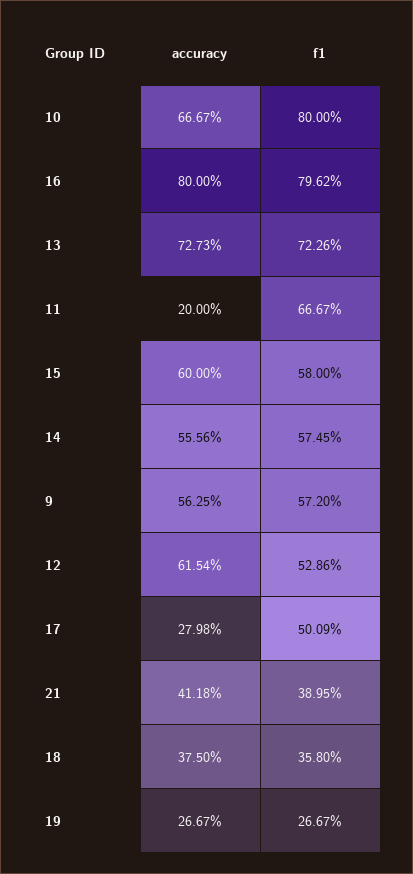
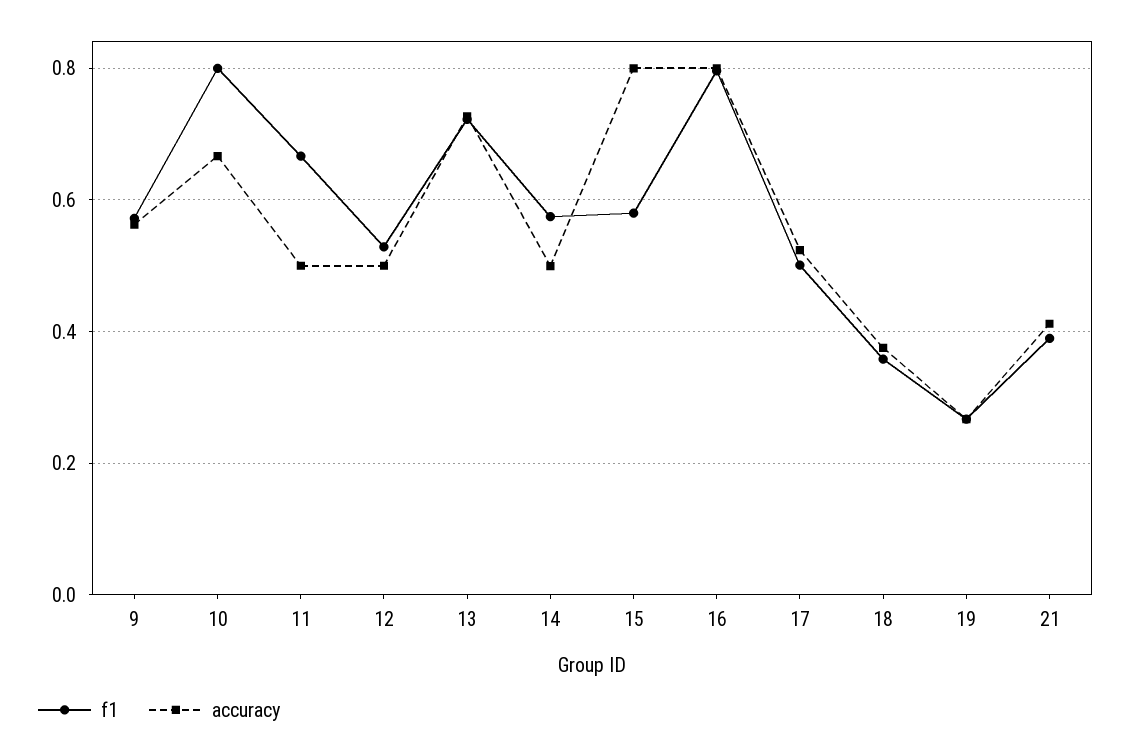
accuracy, 11: 0.2 -> 0.5
accuracy, 15: 0.6 -> 0.8
accuracy, 14: 0.5556 -> 0.5
accuracy, 12: 0.6154 -> 0.5
accuracy, 17: 0.2798 -> 0.52

